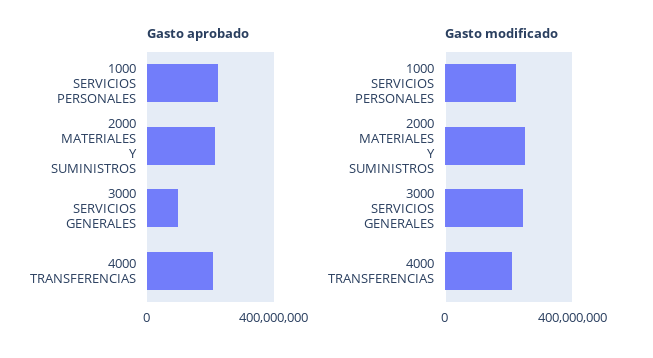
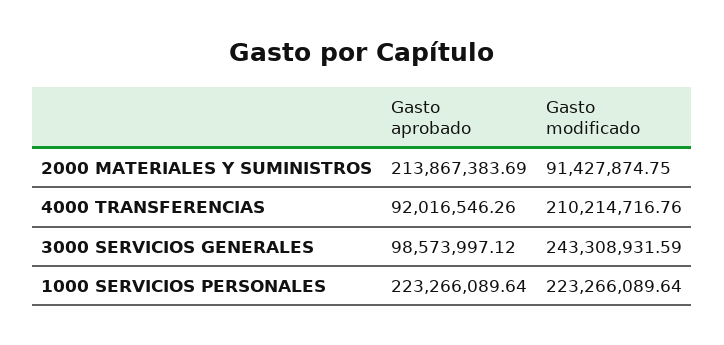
Gasto aprobado, 4000 TRANSFERENCIAS: 200000000 -> 92016546.26
Gasto modificado, 2000 MATERIALES Y SUMINISTROS: 250000000 -> 91427874.75

